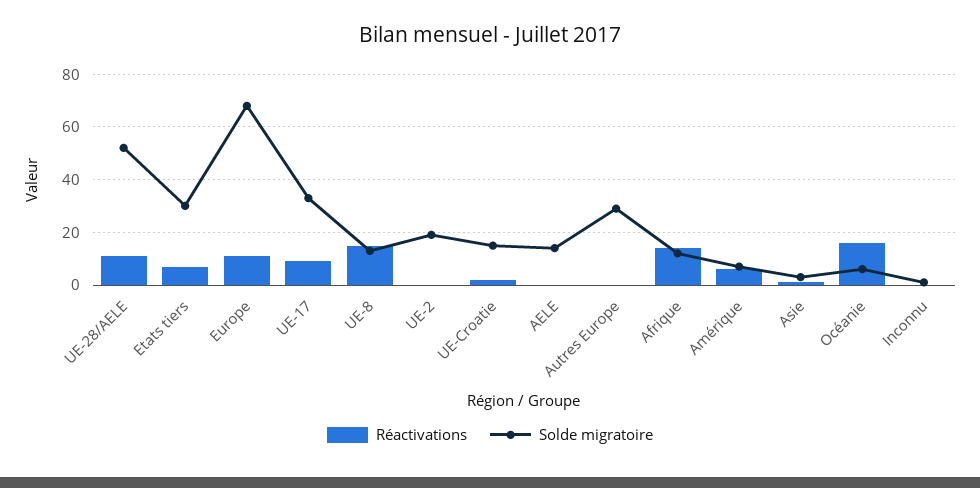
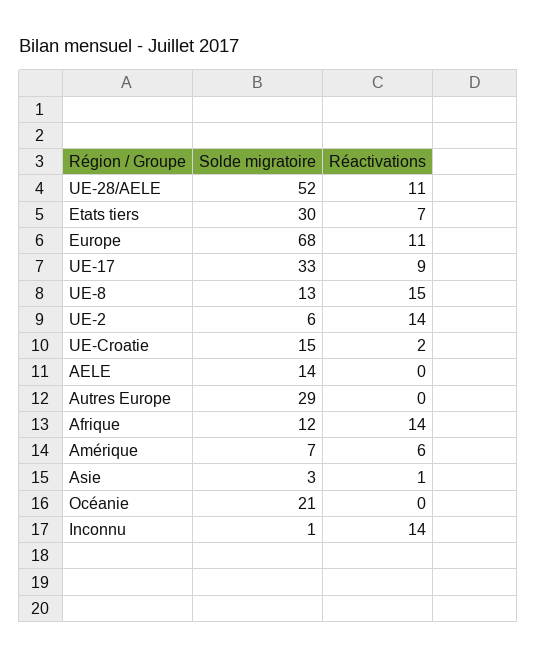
Réactivations, UE-2: 0 -> 14
Solde migratoire, UE-2: 20 -> 6
Réactivations, Océanie: 15 -> 0
Solde migratoire, Océanie: 5 -> 21
Réactivations, Inconnu: 0 -> 14

